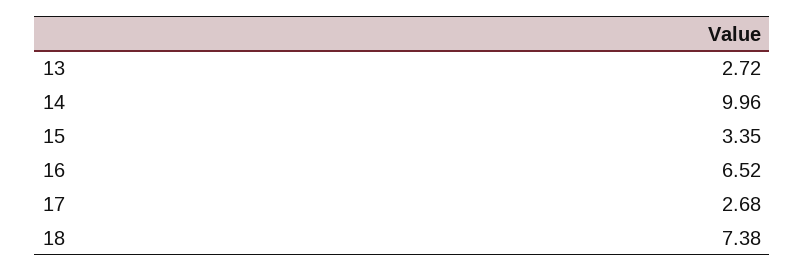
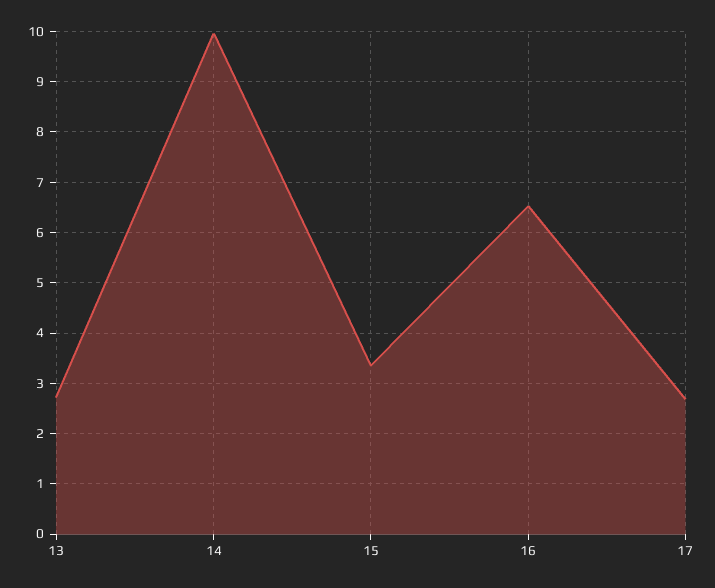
18: 7.38 -> none

